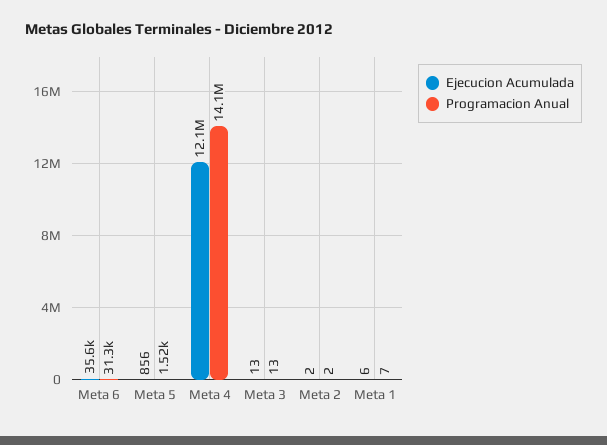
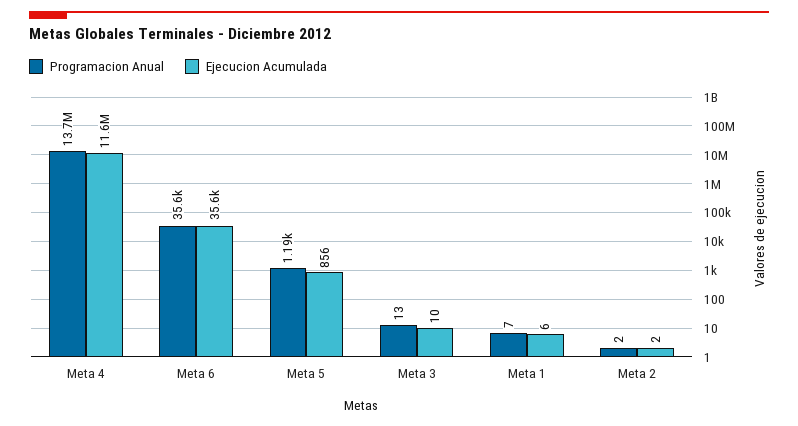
Programacion Anual, Meta 6: 31300 -> 35600
Programacion Anual, Meta 5: 1520 -> 1190
Ejecucion Acumulada, Meta 4: 12100000 -> 11600000
Programacion Anual, Meta 4: 14100000 -> 13700000
Ejecucion Acumulada, Meta 3: 13 -> 10

